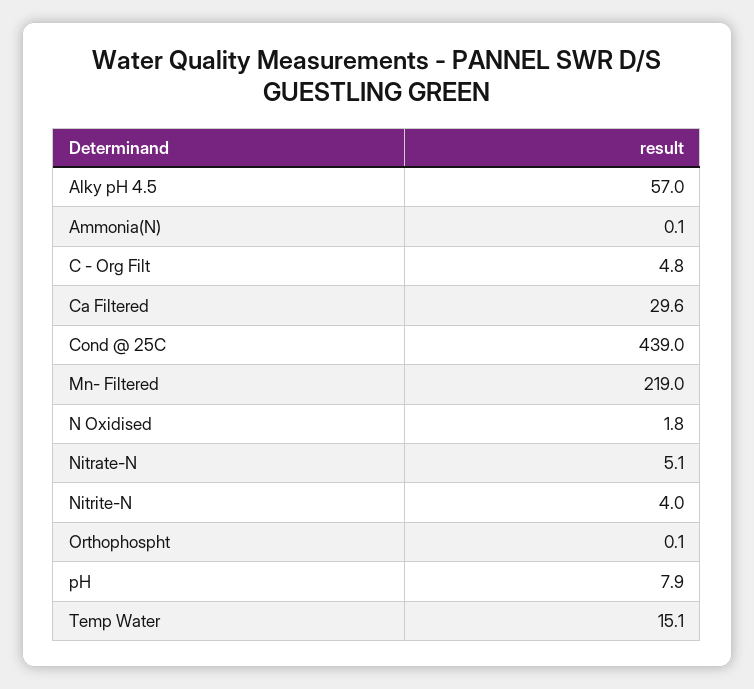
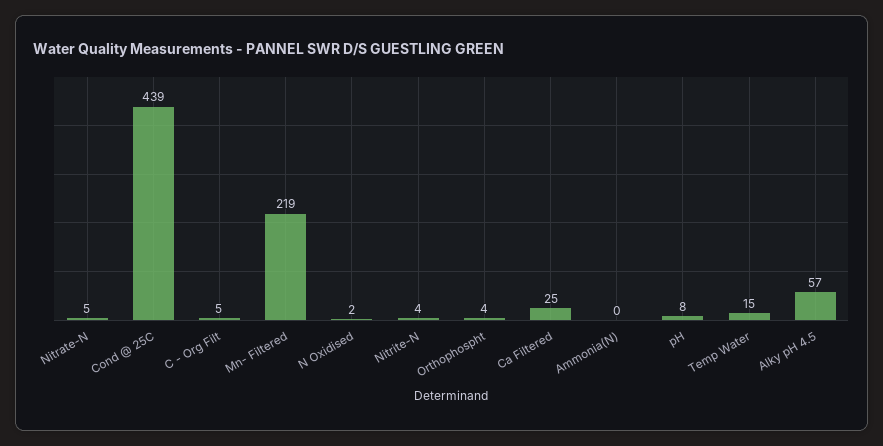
Ca Filtered: 29.6 -> 25
Orthophospht: 0.1 -> 4

